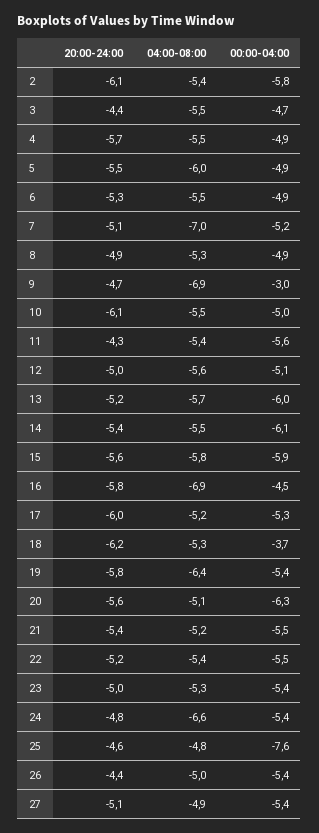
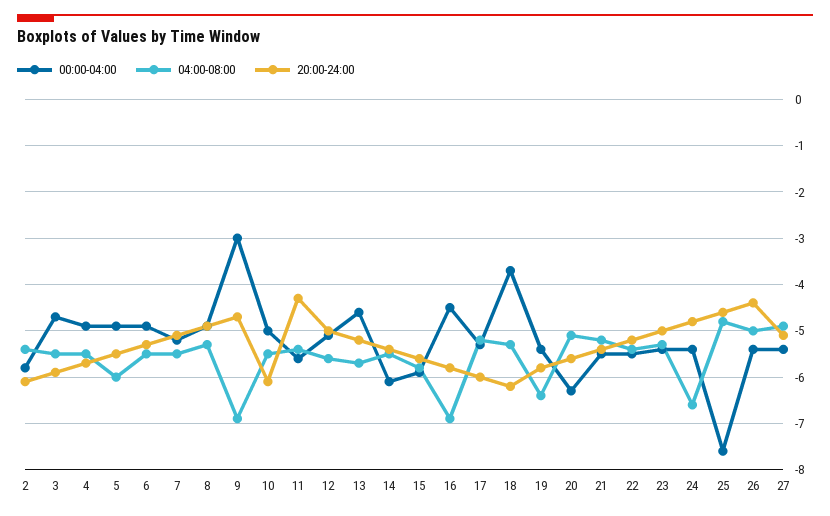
20:00-24:00, 3: -4.4 -> -6
04:00-08:00, 7: -7 -> -5.5
00:00-04:00, 13: -6 -> -4.5

